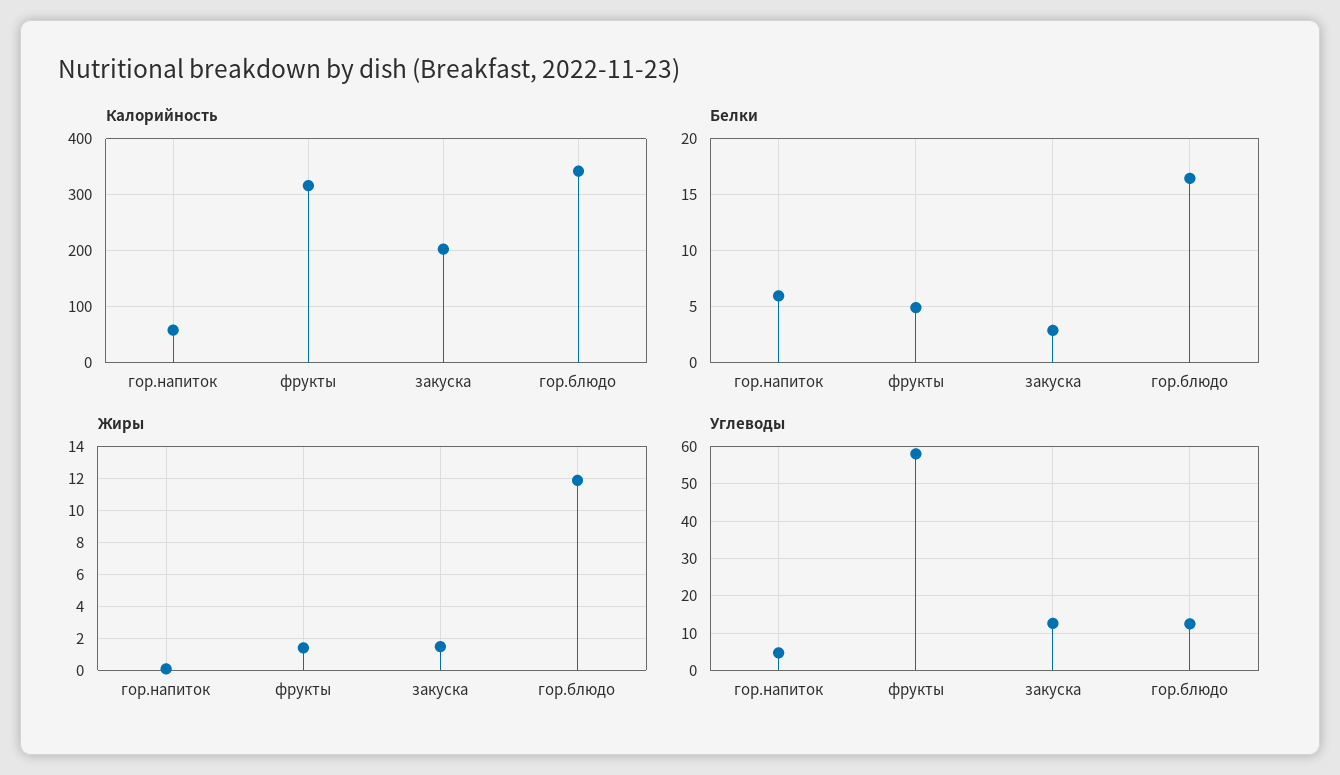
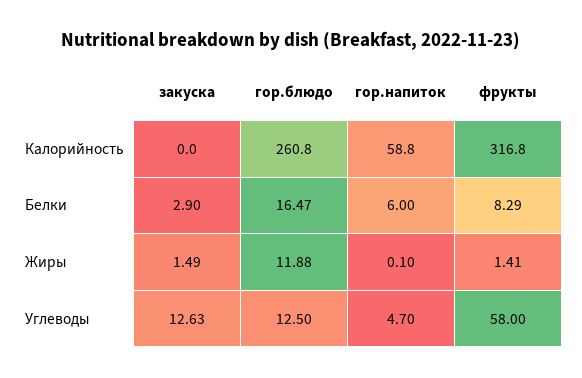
Калорийность, закуска: 200 -> 0
Калорийность, гор.блюдо: 340 -> 260.8
Белки, фрукты: 5 -> 8.29

